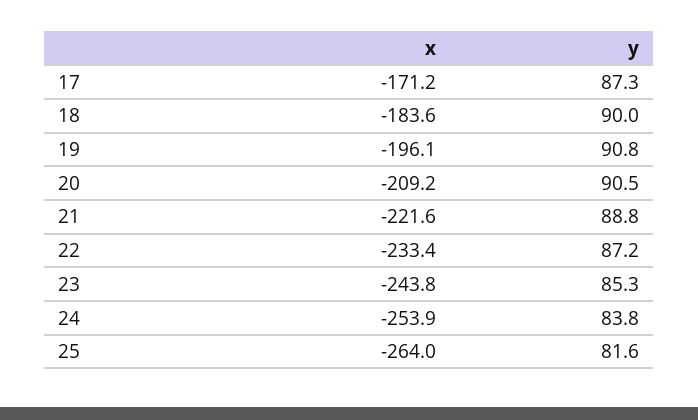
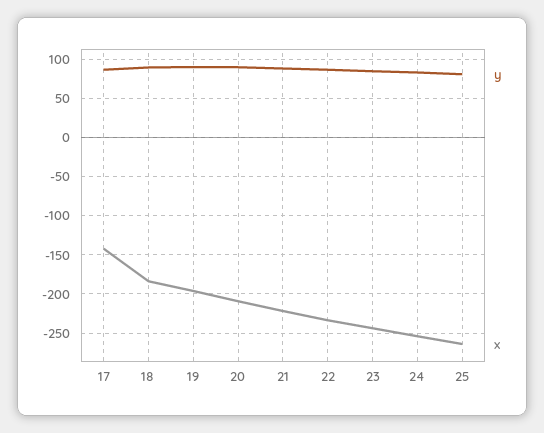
x, 17: -171.2 -> -140

